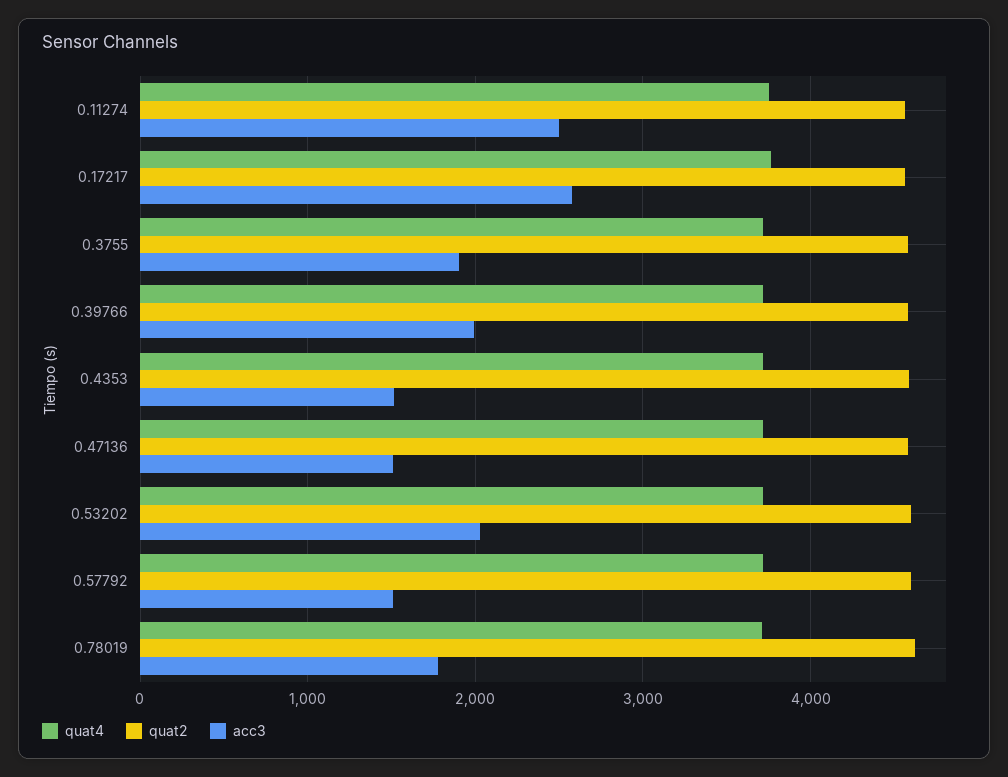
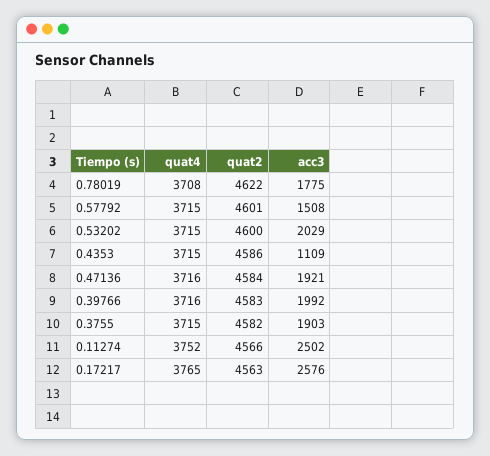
acc3, 0.4353: 1500 -> 1109
acc3, 0.47136: 1500 -> 1921

